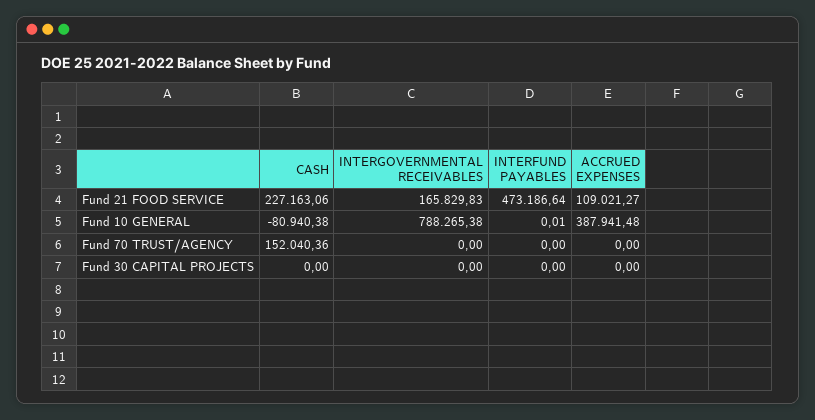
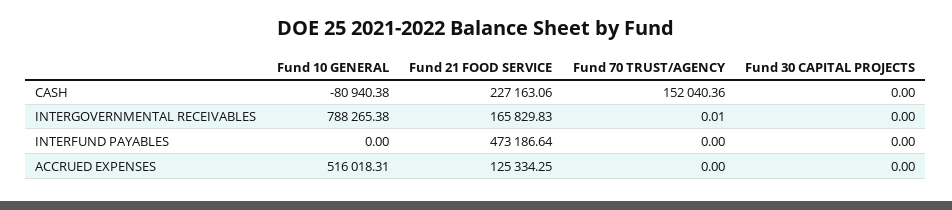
ACCRUED EXPENSES, Fund 21 FOOD SERVICE: 109021.27 -> 125334.25
INTERFUND PAYABLES, Fund 10 GENERAL: 0.01 -> 0
ACCRUED EXPENSES, Fund 10 GENERAL: 387941.48 -> 516018.31
INTERGOVERNMENTAL RECEIVABLES, Fund 70 TRUST/AGENCY: 0 -> 0.01

